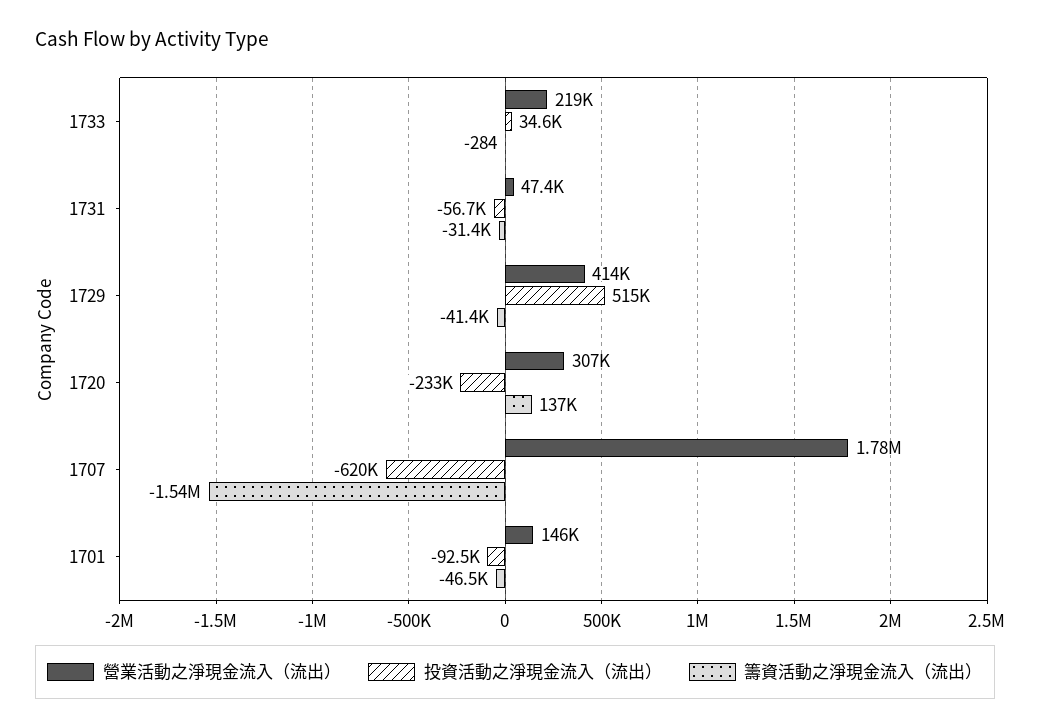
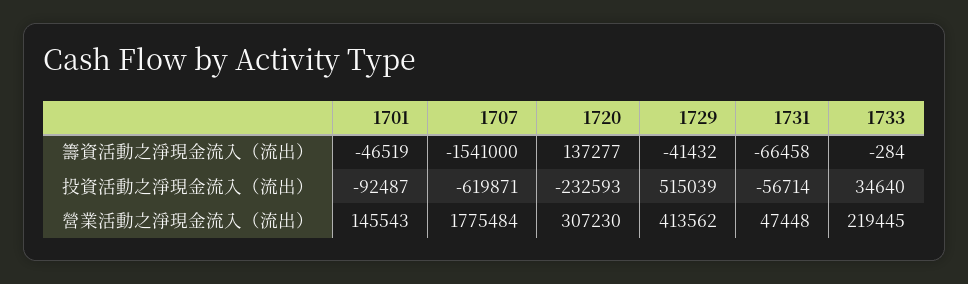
籌資活動之淨現金流入（流出）, 1731: -31400 -> -66458

